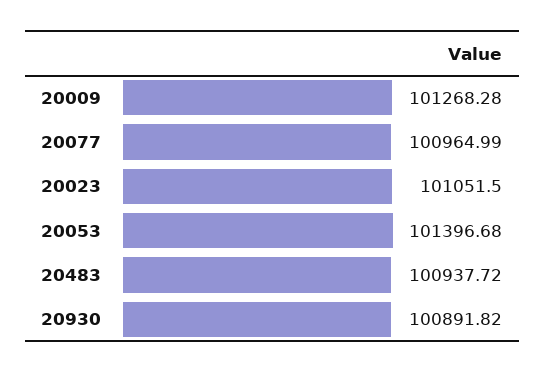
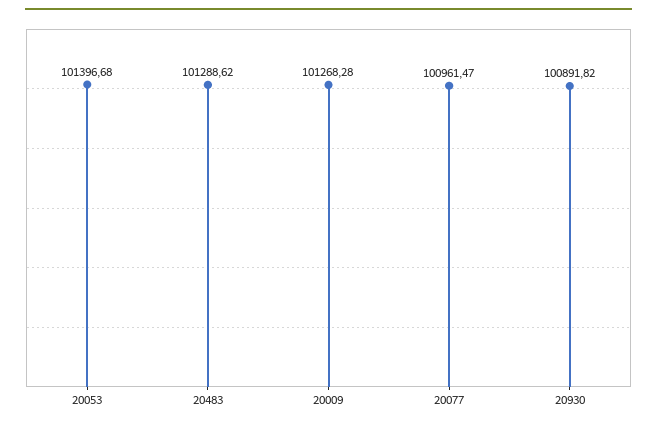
20077: 100964.99 -> 100961.47
20023: 101051.5 -> none
20483: 100937.72 -> 101288.62

